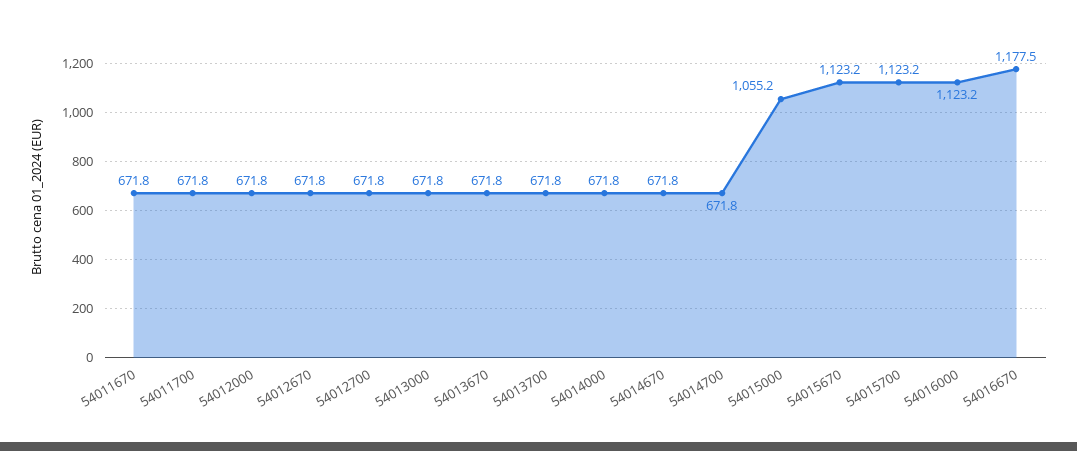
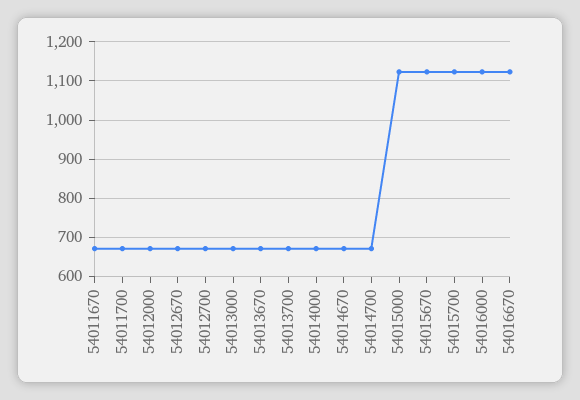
54015000: 1055.2 -> 1120
54016670: 1177.5 -> 1120

